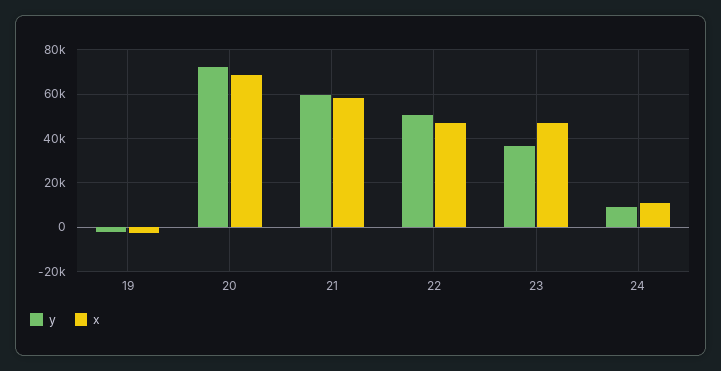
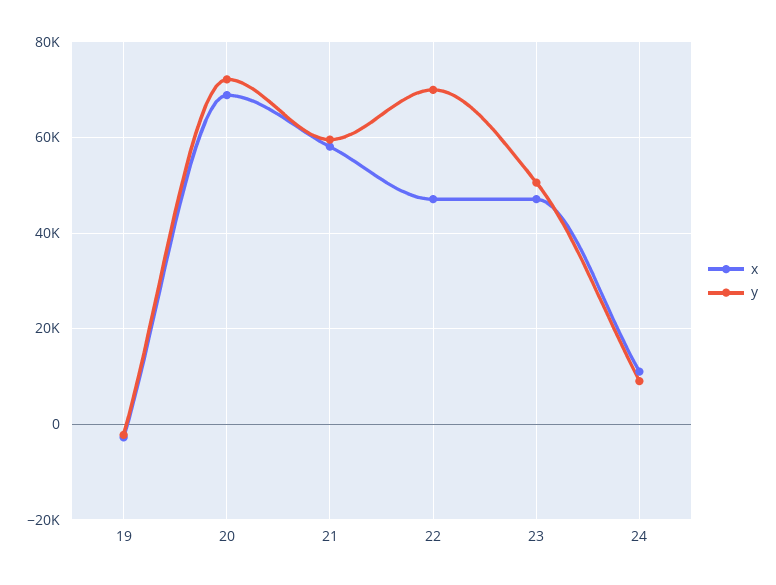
y, 22: 50000 -> 70000
y, 23: 35000 -> 50000

